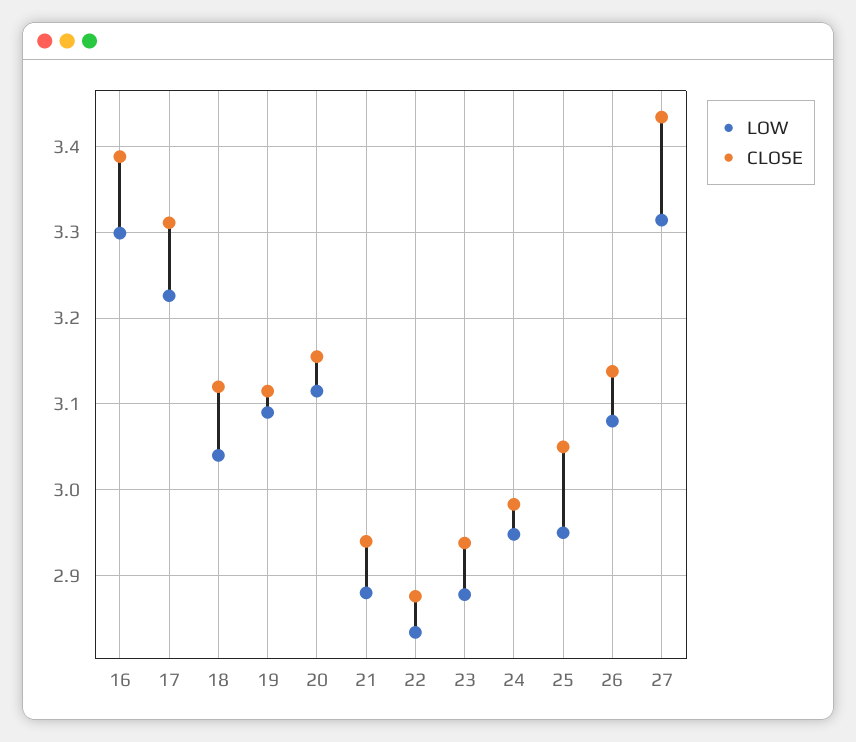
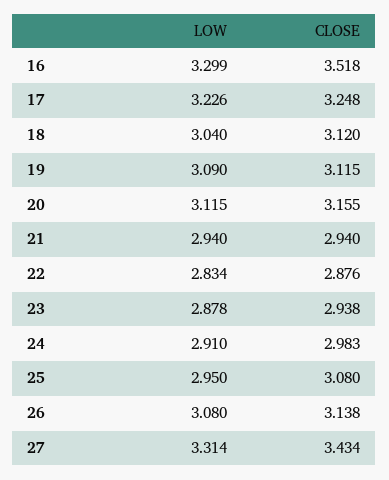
CLOSE, 16: 3.39 -> 3.518
CLOSE, 17: 3.31 -> 3.248
LOW, 21: 2.88 -> 2.94
LOW, 24: 2.95 -> 2.91
CLOSE, 25: 3.05 -> 3.08

